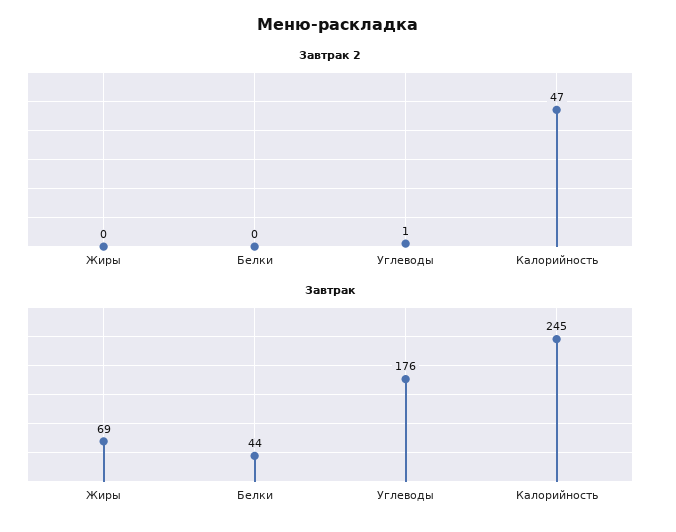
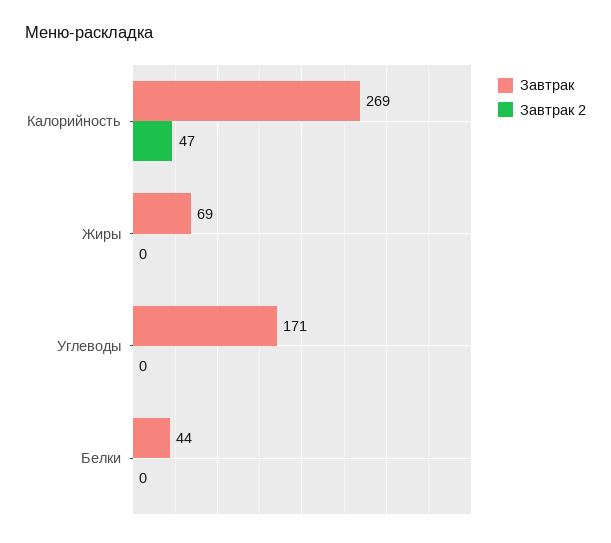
Завтрак 2, Углеводы: 1 -> 0
Завтрак, Углеводы: 176 -> 171
Завтрак, Калорийность: 245 -> 269

